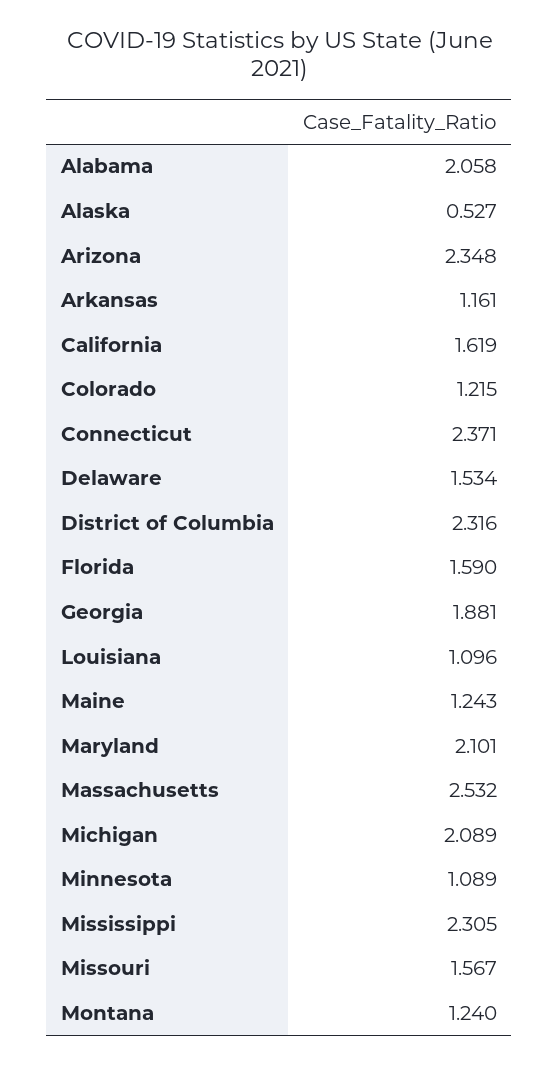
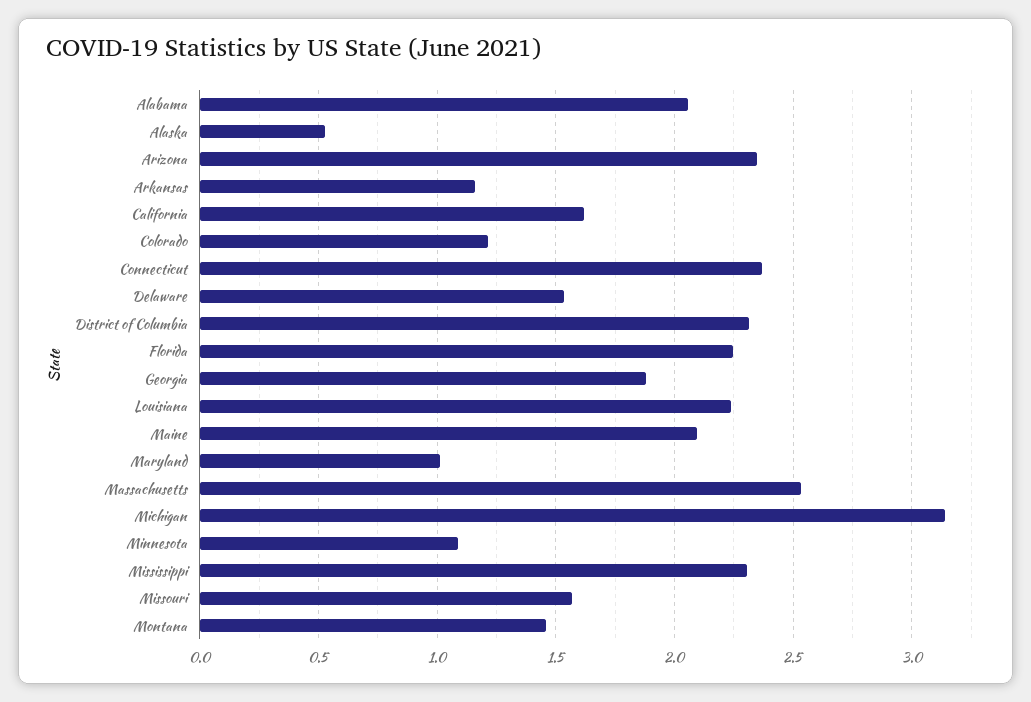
Florida: 1.59 -> 2.25
Louisiana: 1.096 -> 2.25
Maine: 1.243 -> 2.1
Maryland: 2.101 -> 1
Michigan: 2.089 -> 3.15
Montana: 1.24 -> 1.45

